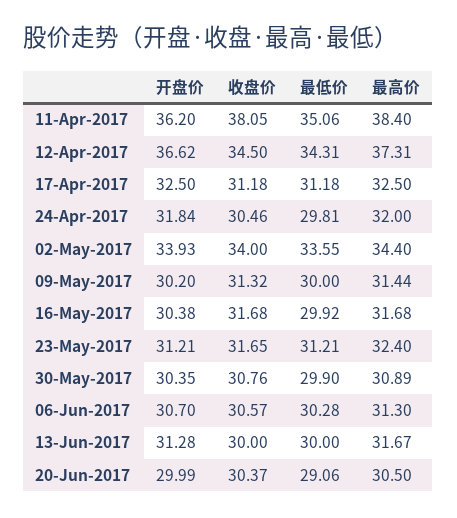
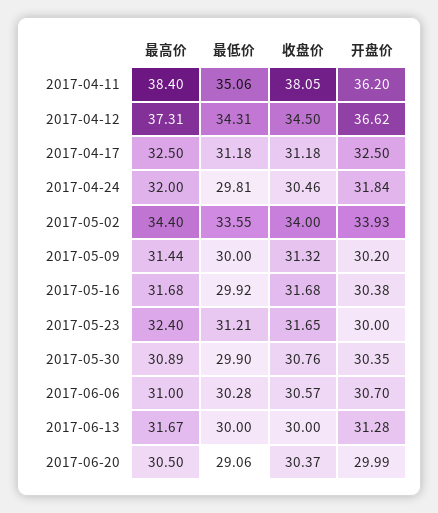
开盘价, 23-May-2017: 31.21 -> 30
最高价, 06-Jun-2017: 31.3 -> 31

